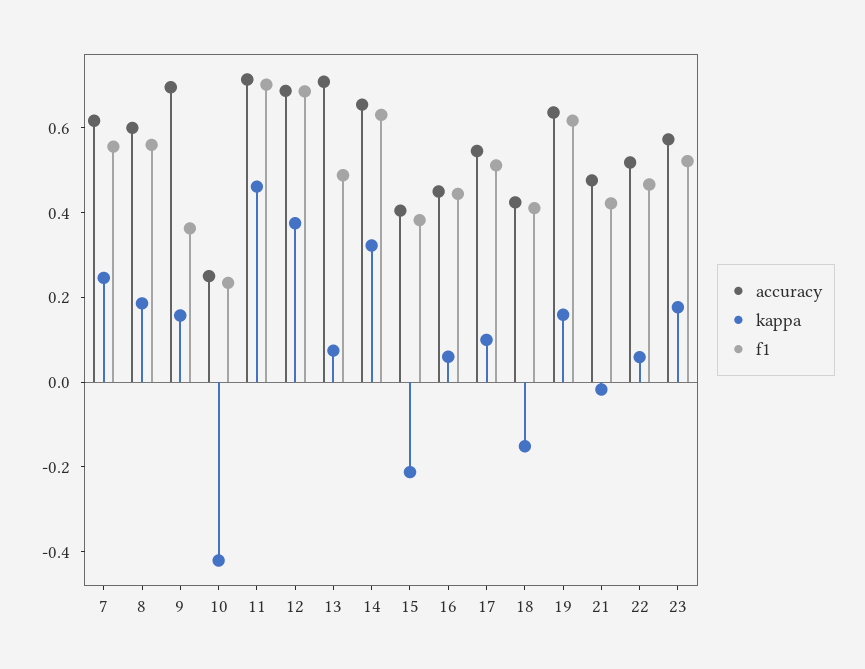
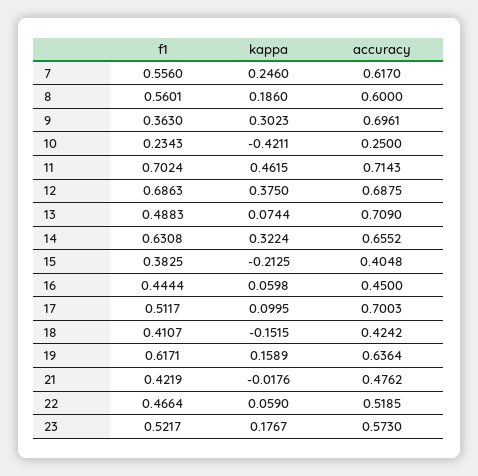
kappa, 9: 0.15 -> 0.3023
accuracy, 17: 0.55 -> 0.7003

